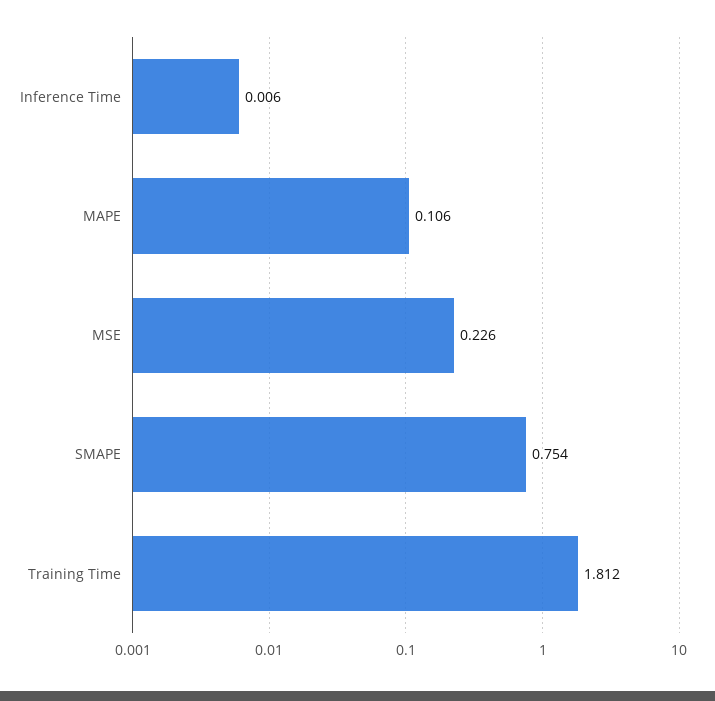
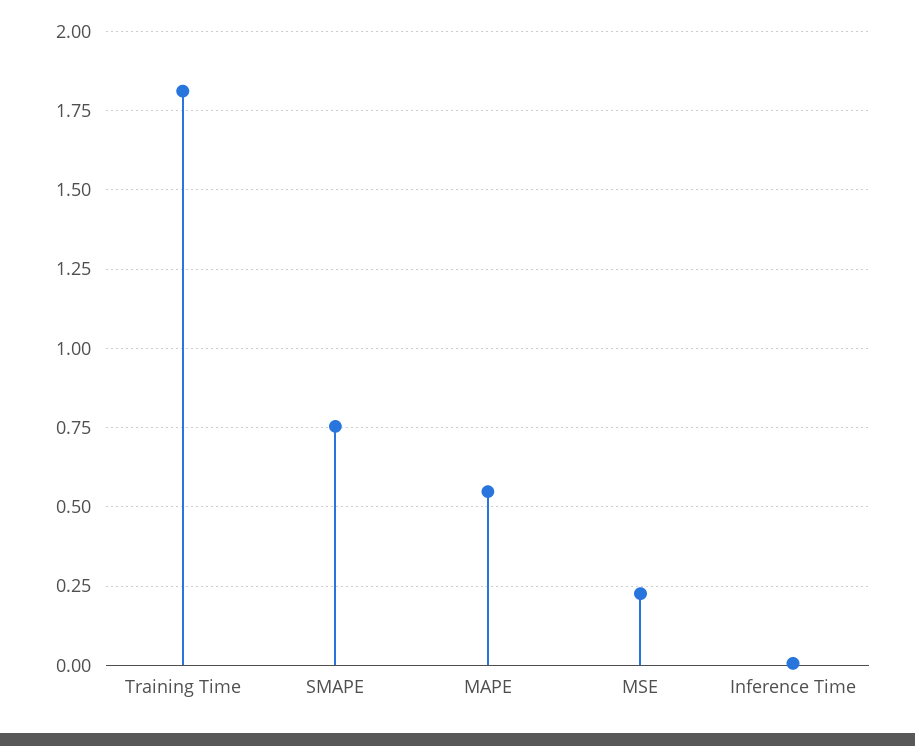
MAPE: 0.106 -> 0.55

